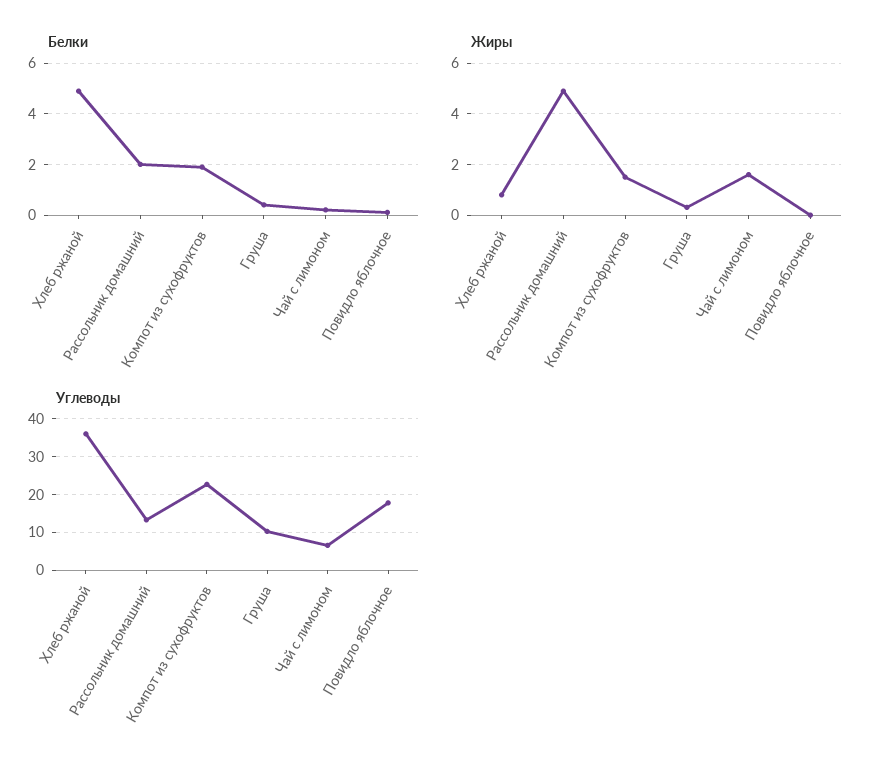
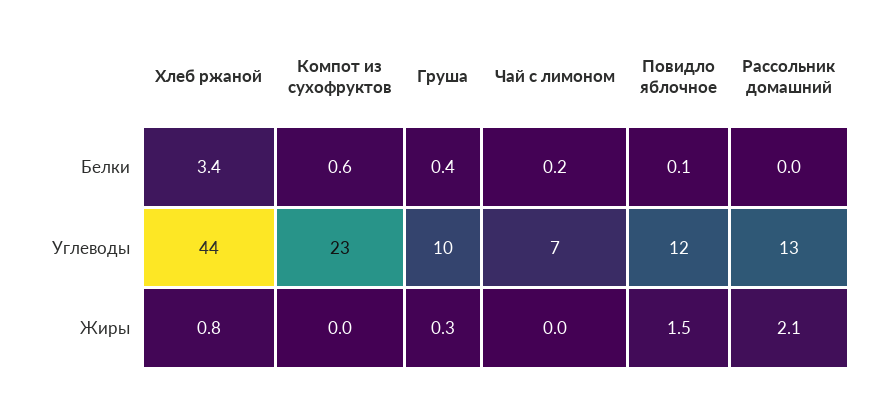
Белки, Хлеб ржаной: 5 -> 3.4
Белки, Рассольник домашний: 2 -> 0
Белки, Компот из сухофруктов: 2 -> 0.6
Жиры, Рассольник домашний: 5 -> 2.1
Жиры, Компот из сухофруктов: 1.5 -> 0
Жиры, Чай с лимоном: 1.5 -> 0
Жиры, Повидло яблочное: 0 -> 1.5
Углеводы, Хлеб ржаной: 36 -> 44
Углеводы, Повидло яблочное: 18 -> 12

